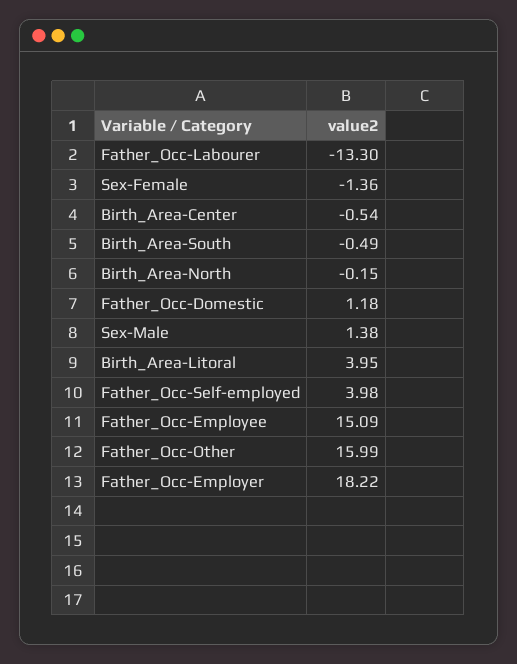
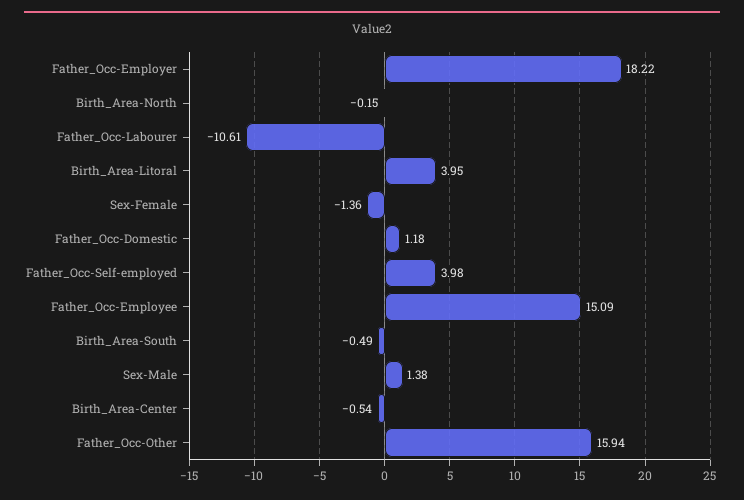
Father_Occ-Labourer: -13.3 -> -10.61
Father_Occ-Other: 15.99 -> 15.94

